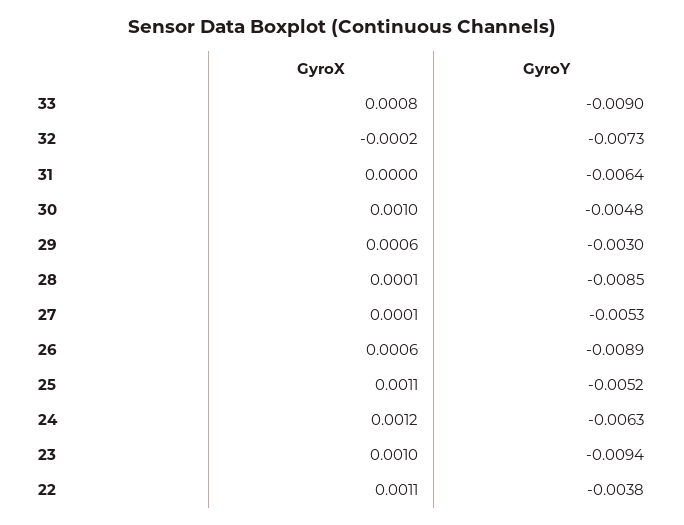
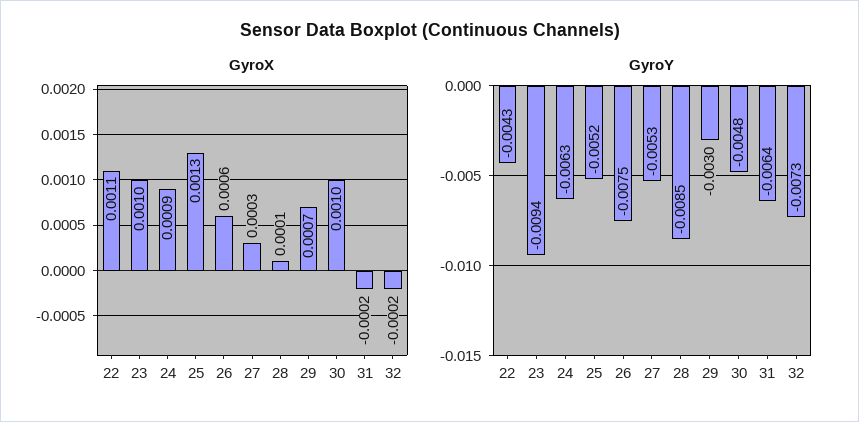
GyroX, 33: 0.0008 -> none
GyroY, 33: -0.009 -> none
GyroX, 31: 0 -> -0.0002
GyroX, 29: 0.0006 -> 0.0007
GyroX, 27: 0.0001 -> 0.0003
GyroY, 26: -0.0089 -> -0.0075
GyroX, 25: 0.0011 -> 0.0013
GyroX, 24: 0.0012 -> 0.0009
GyroY, 22: -0.0038 -> -0.0043

